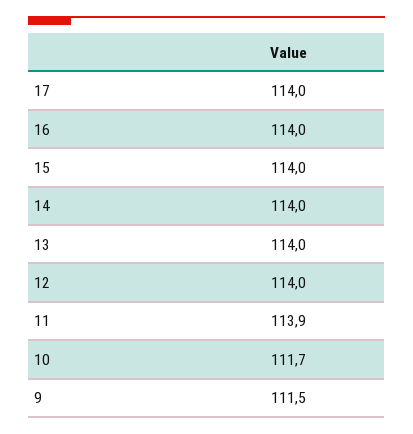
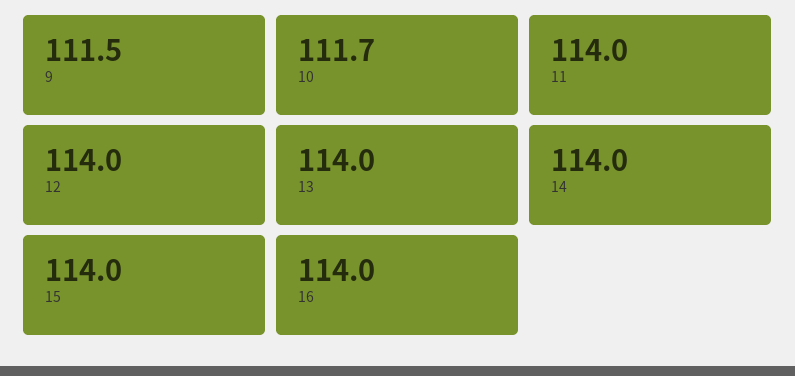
17: 114 -> none
11: 113.9 -> 114

